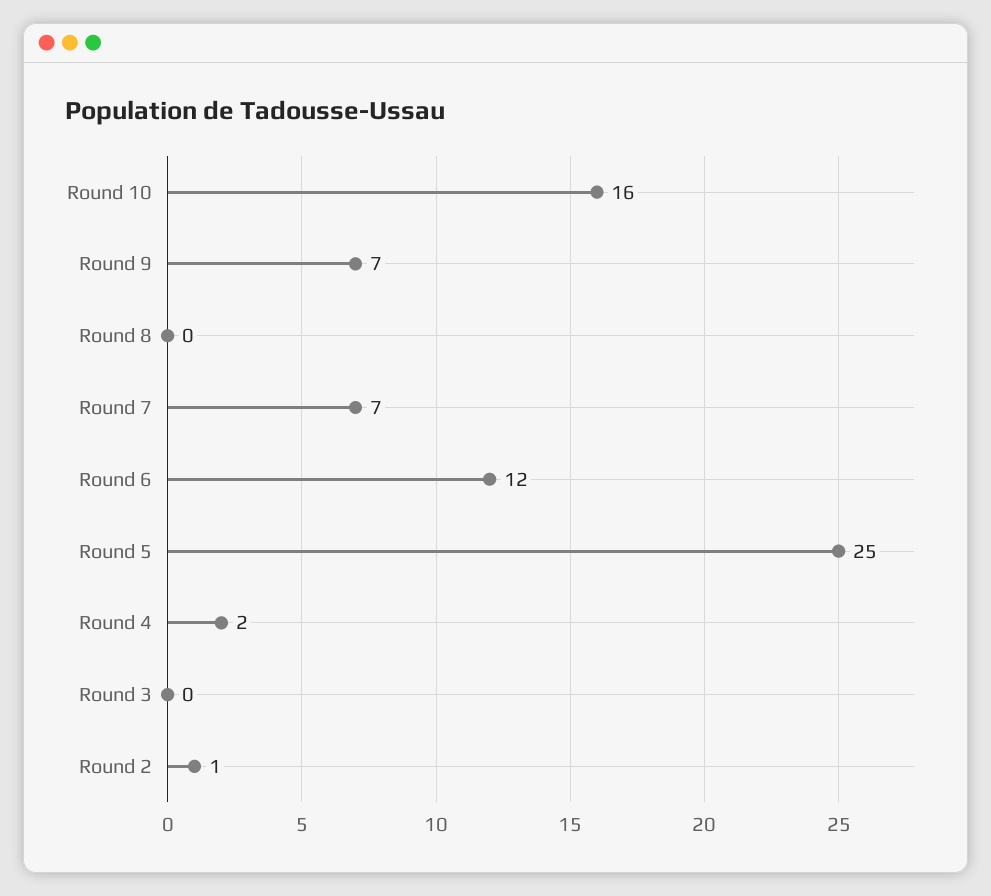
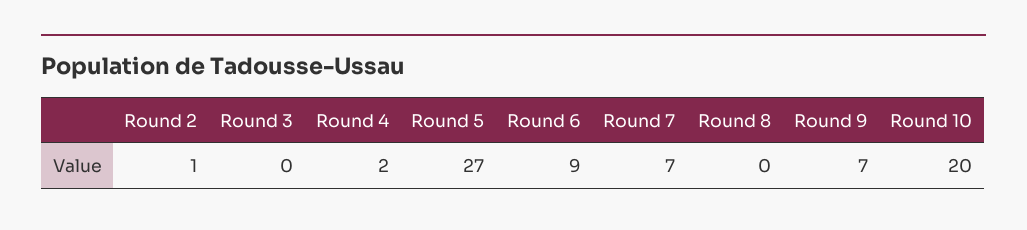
Round 10: 16 -> 20
Round 6: 12 -> 9
Round 5: 25 -> 27

